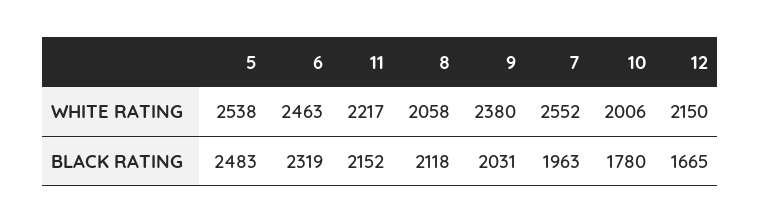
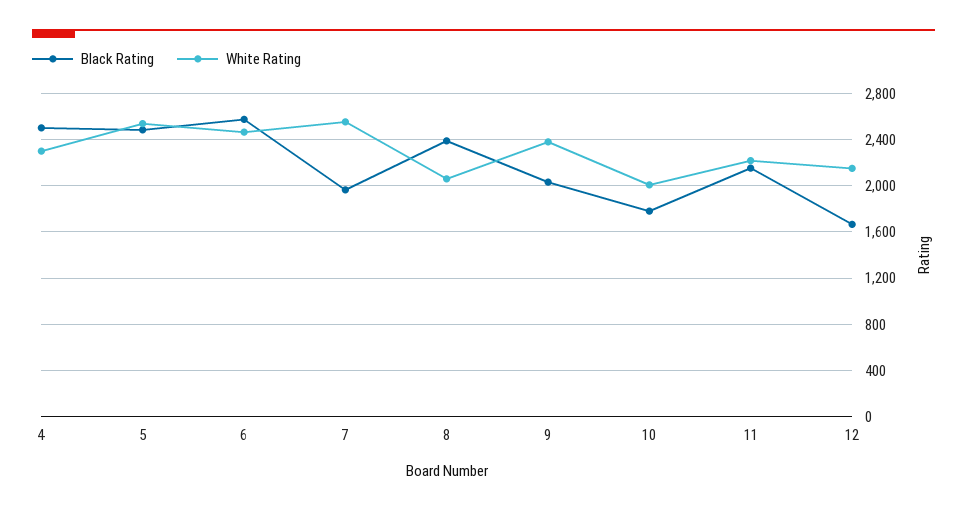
BLACK RATING, 6: 2319 -> 2600
BLACK RATING, 8: 2118 -> 2400
BLACK RATING, 4: none -> 2500
WHITE RATING, 4: none -> 2300

